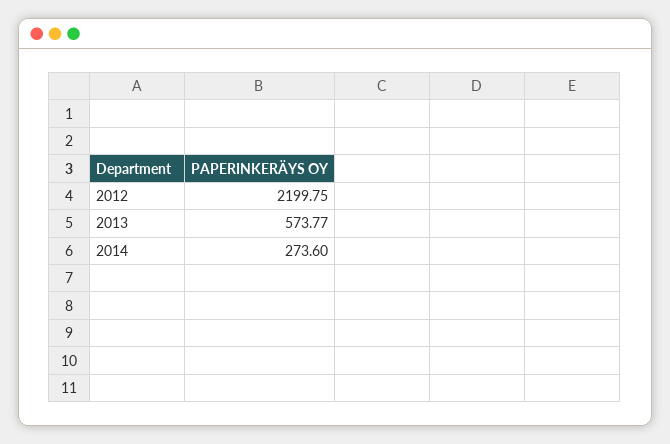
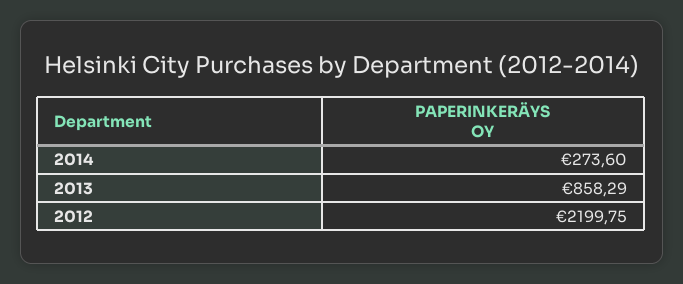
2013: 573.77 -> 858.29

